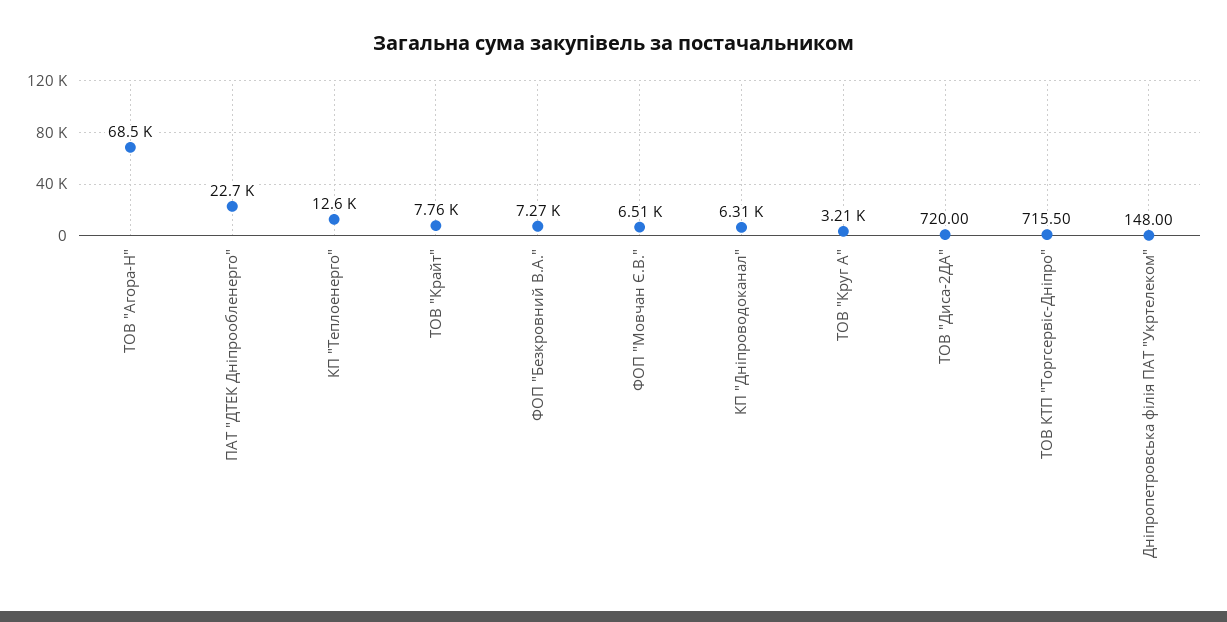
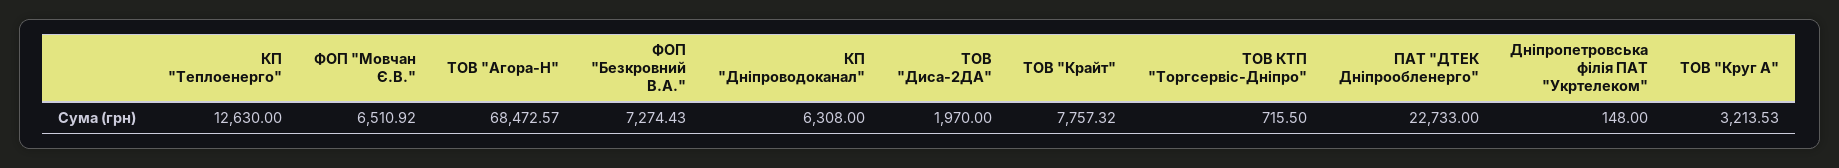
ТОВ "Диса-2ДА": 720 -> 1970

